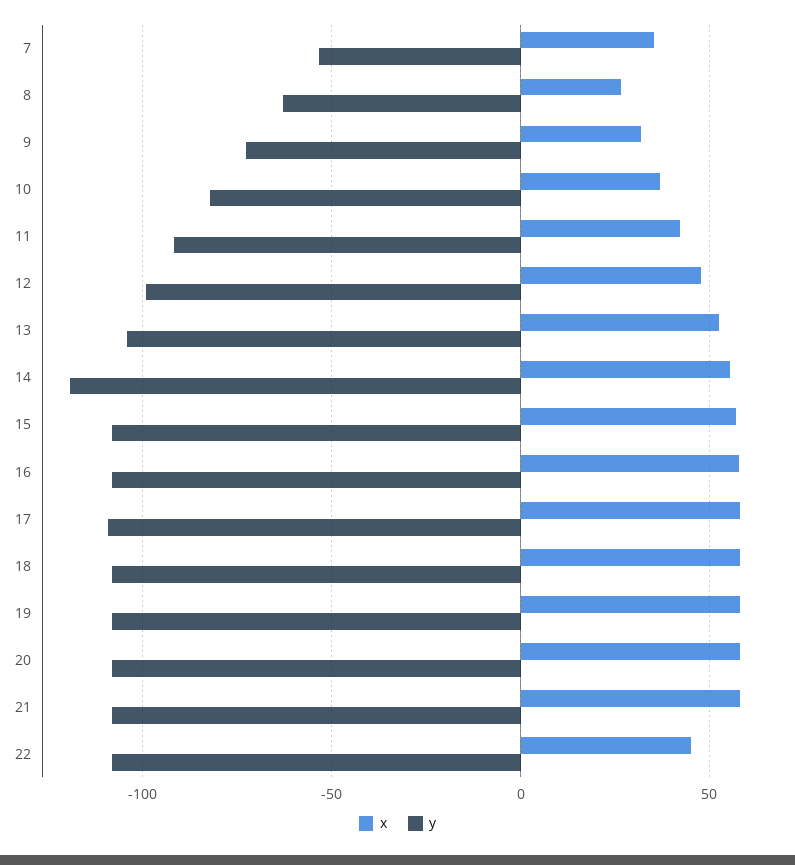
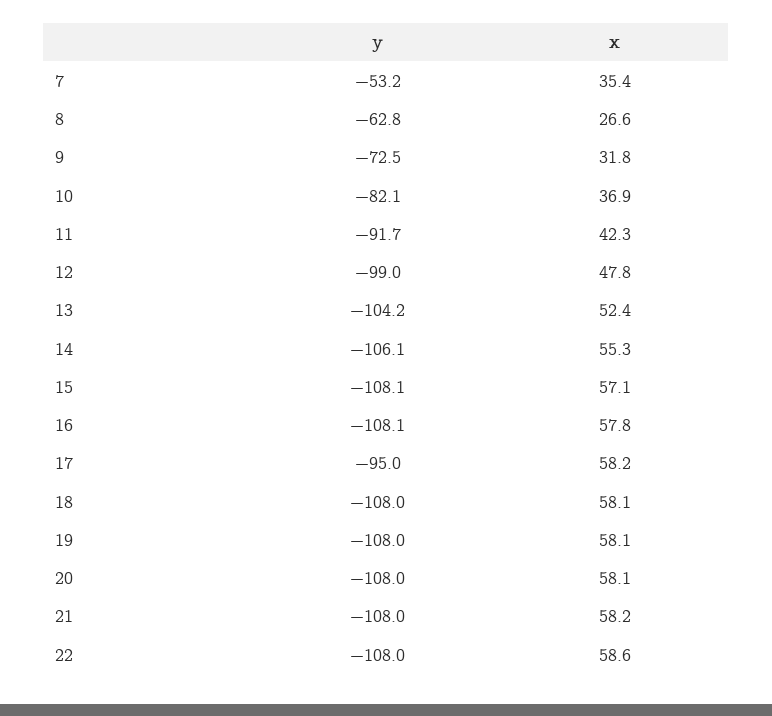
y, 14: -120 -> -106.1
y, 17: -110 -> -95
x, 22: 45 -> 58.6

